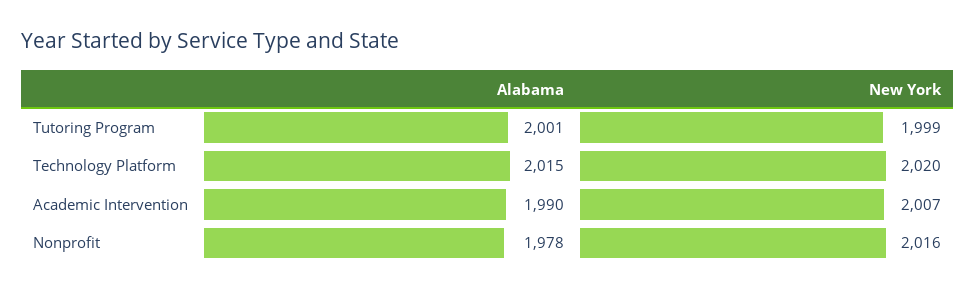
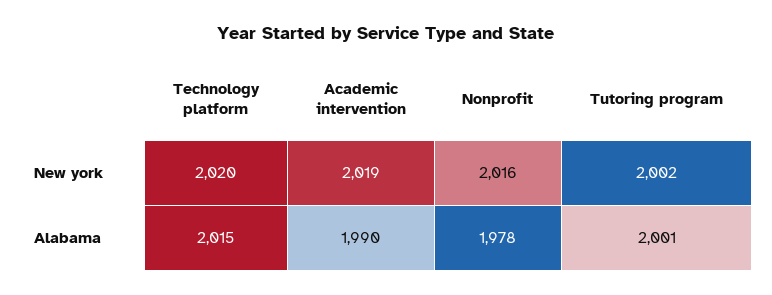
New York, Tutoring Program: 1999 -> 2002
New York, Academic Intervention: 2007 -> 2019

